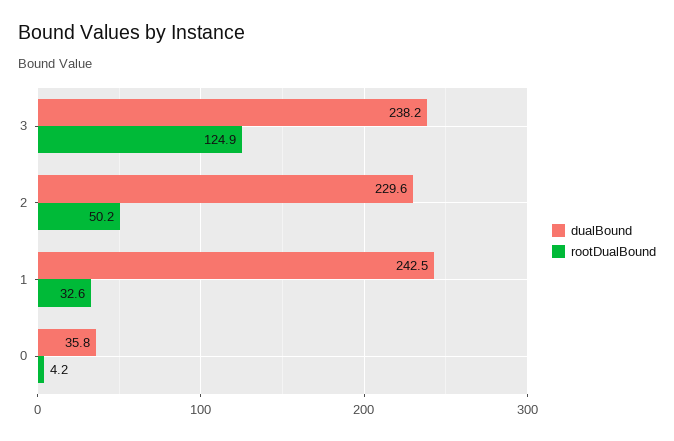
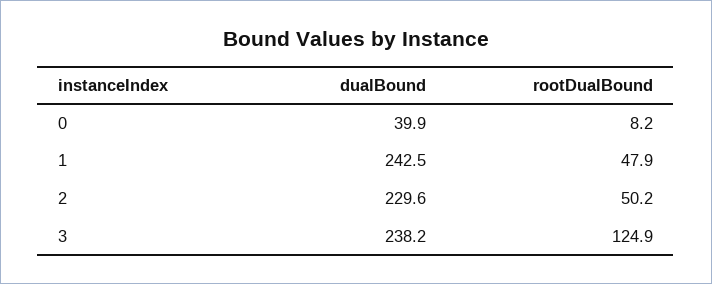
rootDualBound, 1: 32.6 -> 47.9
dualBound, 0: 35.8 -> 39.9
rootDualBound, 0: 4.2 -> 8.2

